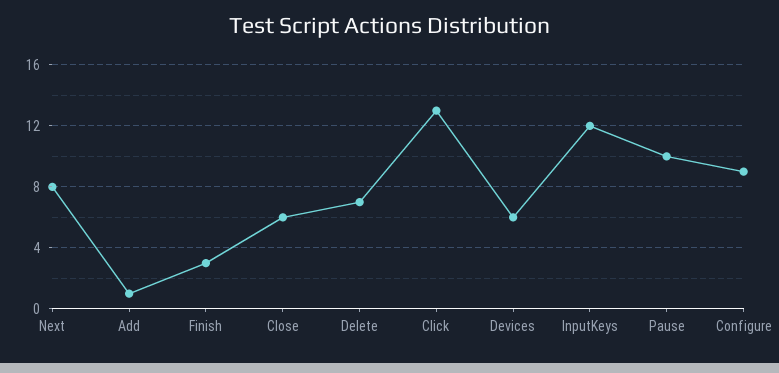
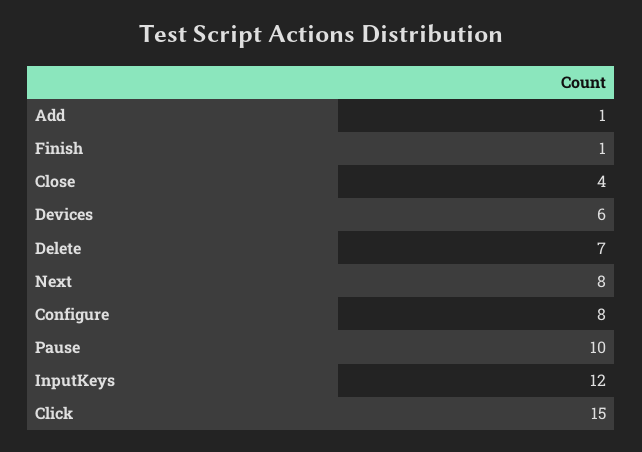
Finish: 3 -> 1
Close: 6 -> 4
Click: 13 -> 15
Configure: 9 -> 8

